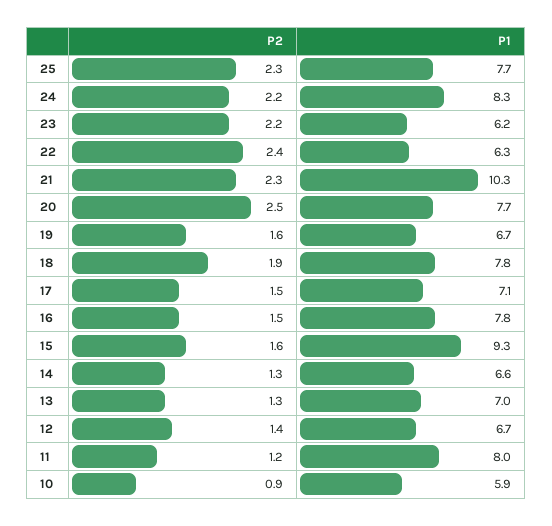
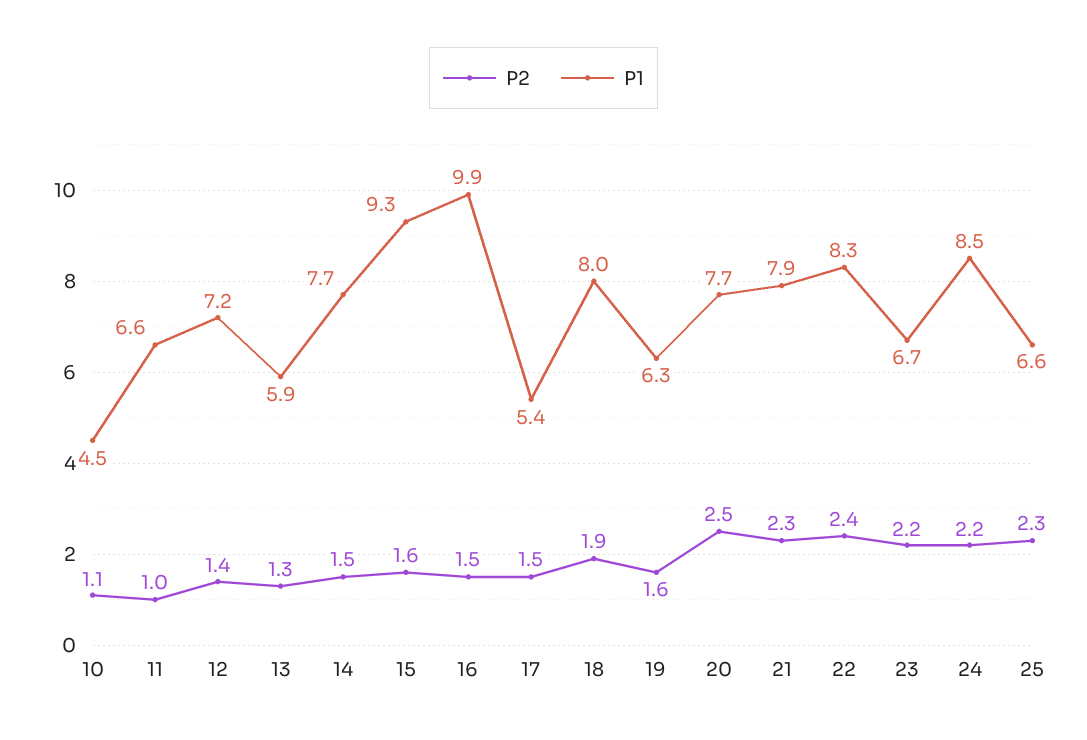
P1, 25: 7.7 -> 6.6
P1, 24: 8.3 -> 8.5
P1, 23: 6.2 -> 6.7
P1, 22: 6.3 -> 8.3
P1, 21: 10.3 -> 7.9
P1, 19: 6.7 -> 6.3
P1, 18: 7.8 -> 8
P1, 17: 7.1 -> 5.4
P1, 16: 7.8 -> 9.9
P2, 14: 1.3 -> 1.5
P1, 14: 6.6 -> 7.7
P1, 13: 7 -> 5.9
P1, 12: 6.7 -> 7.2
P2, 11: 1.2 -> 1
P1, 11: 8 -> 6.6
P2, 10: 0.9 -> 1.1
P1, 10: 5.9 -> 4.5

